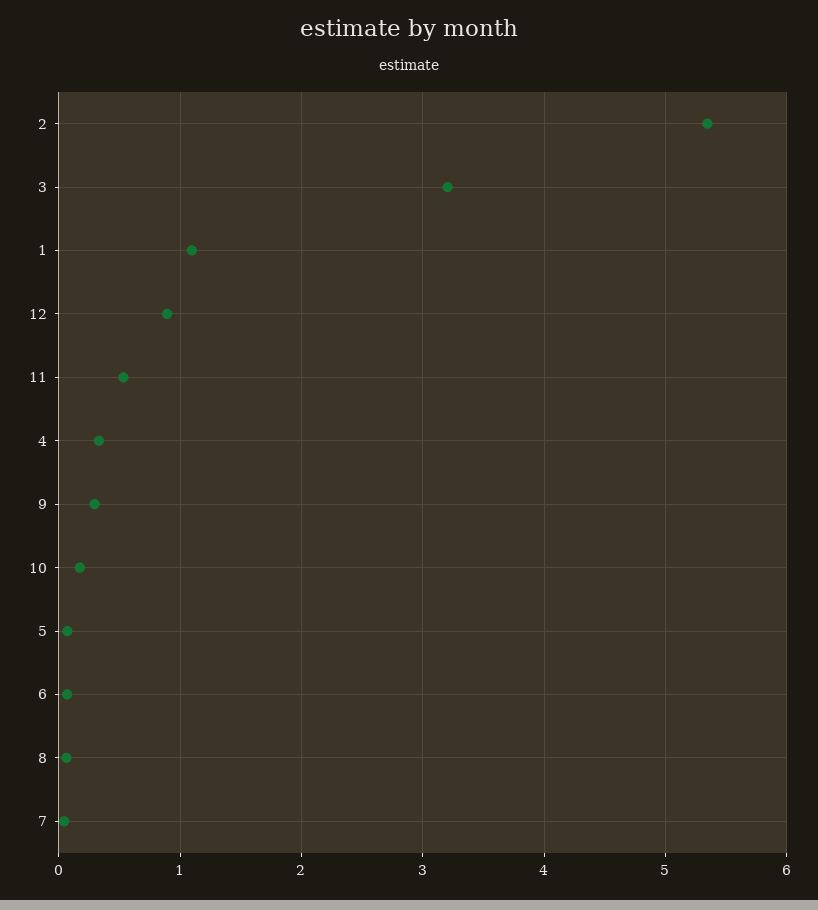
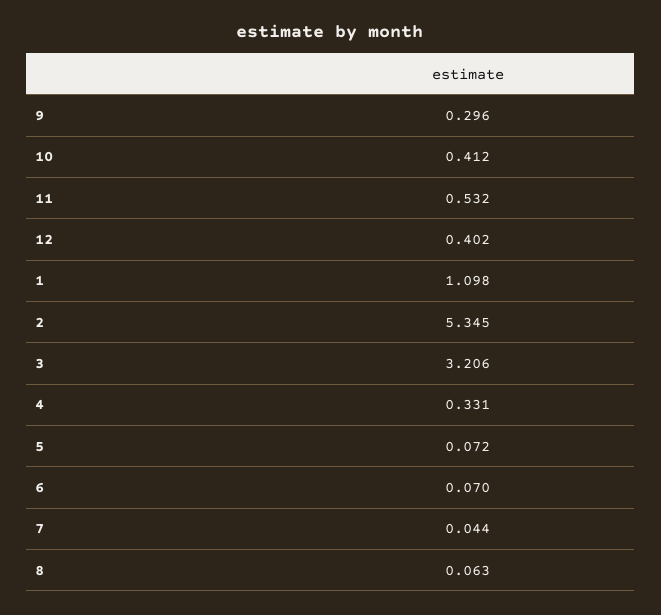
12: 0.9 -> 0.402
10: 0.2 -> 0.412

